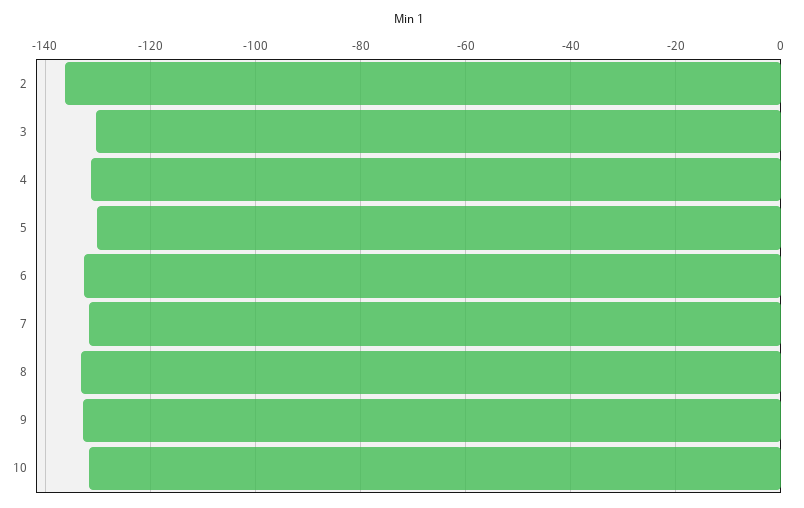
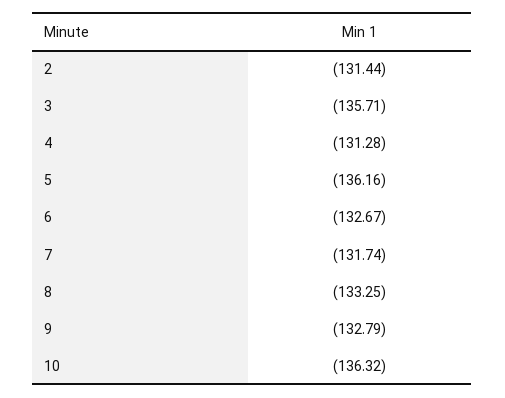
2: -136 -> -131.44
3: -130 -> -135.71
5: -130 -> -136.16
10: -132 -> -136.32

